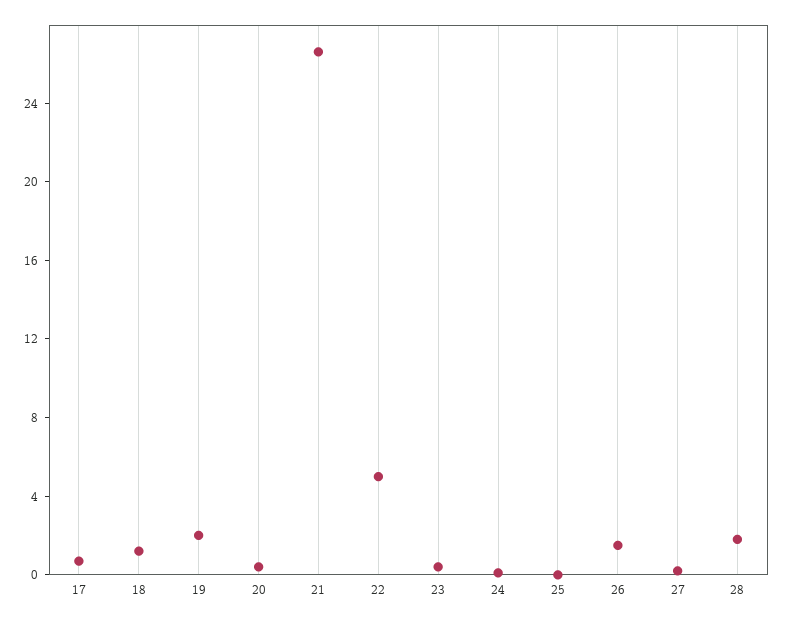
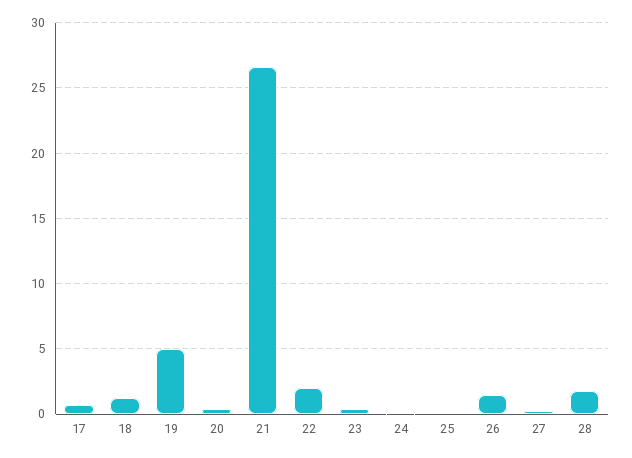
19: 2 -> 5
22: 5 -> 2

